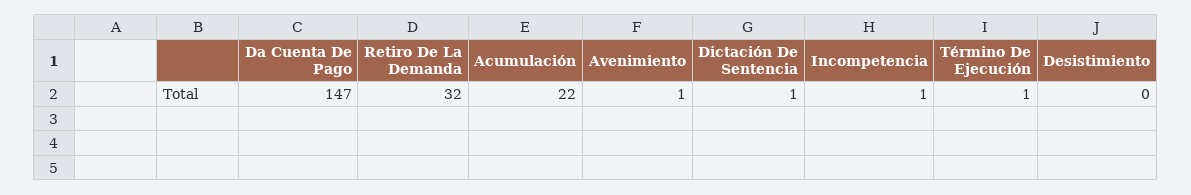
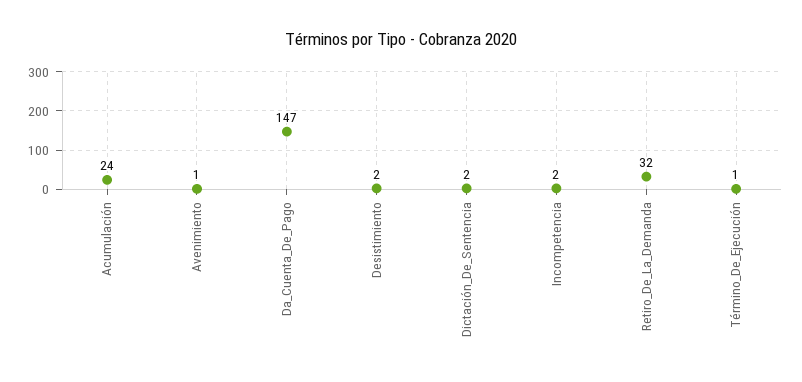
Acumulación: 22 -> 24
Dictación De Sentencia: 1 -> 2
Incompetencia: 1 -> 2
Desistimiento: 0 -> 2

